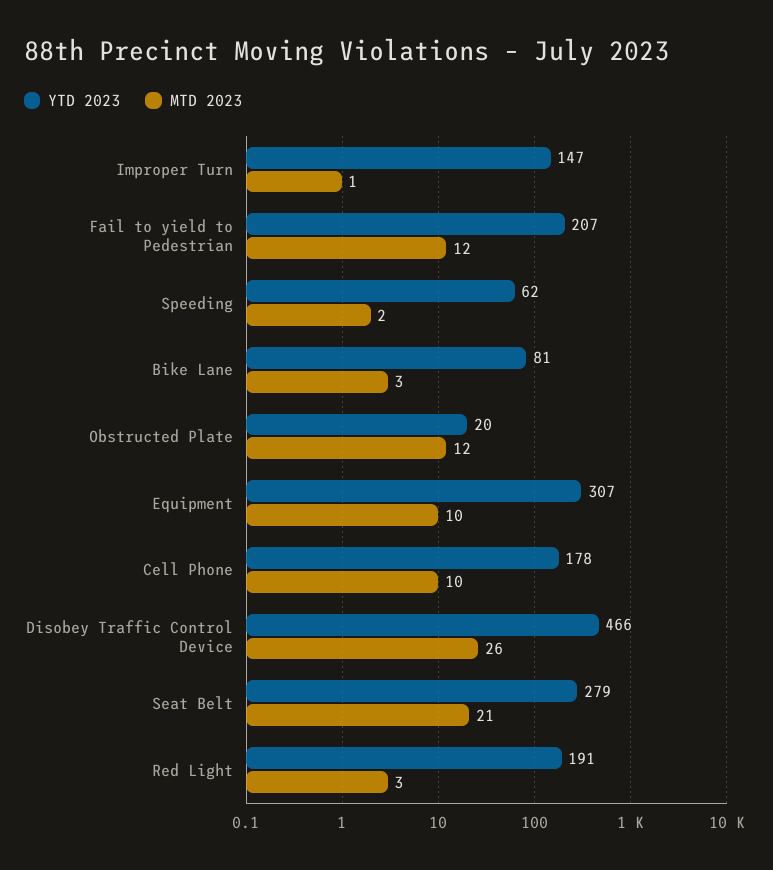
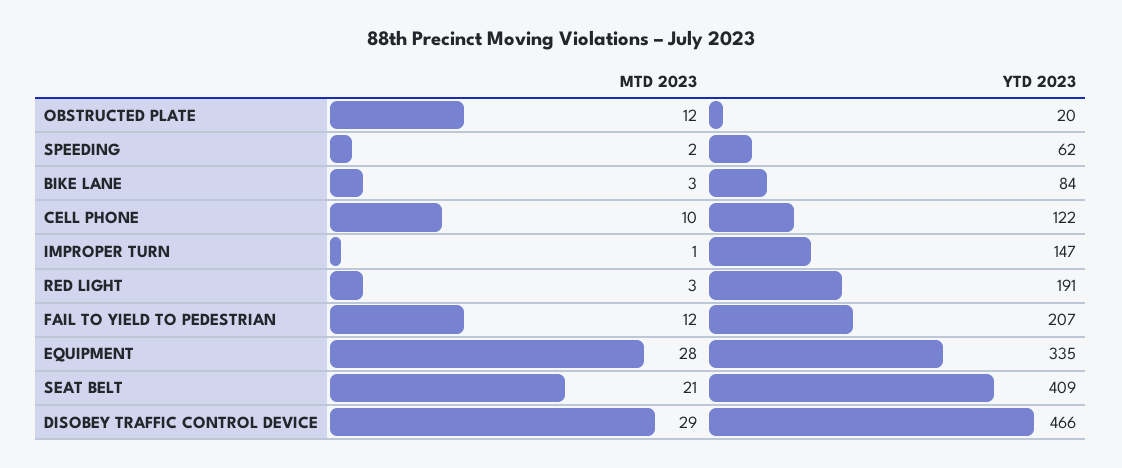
YTD 2023, Bike Lane: 81 -> 84
YTD 2023, Equipment: 307 -> 335
MTD 2023, Equipment: 10 -> 28
YTD 2023, Cell Phone: 178 -> 122
MTD 2023, Disobey Traffic Control Device: 26 -> 29
YTD 2023, Seat Belt: 279 -> 409

